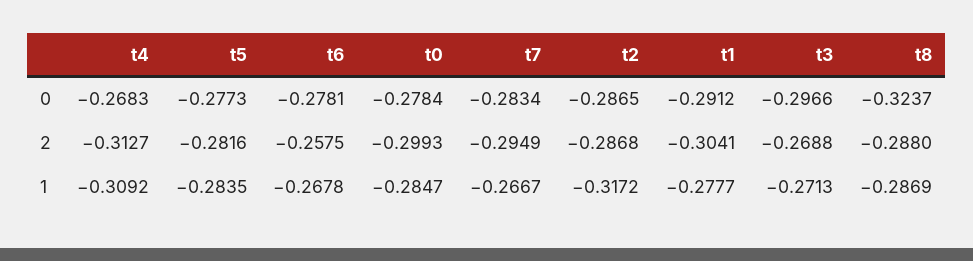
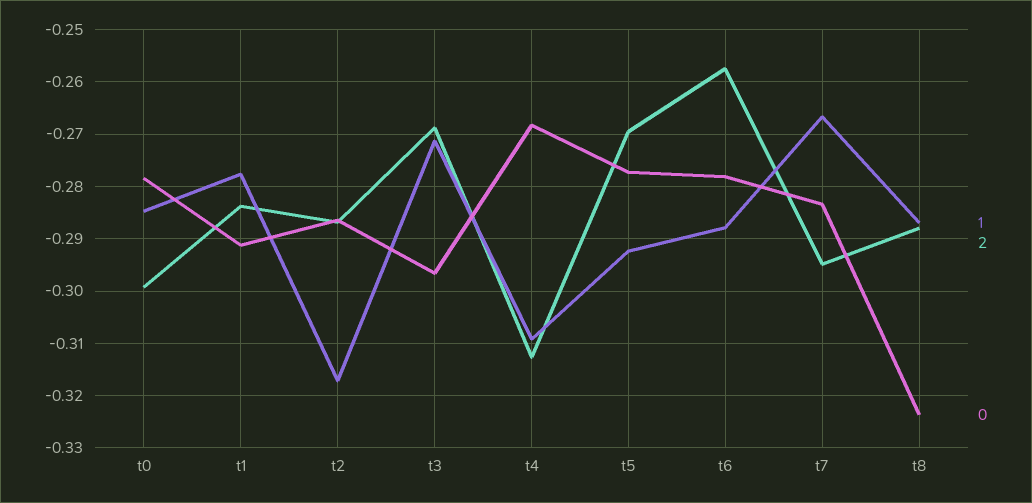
2, t5: -0.2816 -> -0.27
2, t1: -0.3041 -> -0.284
1, t5: -0.2835 -> -0.292
1, t6: -0.2678 -> -0.288

